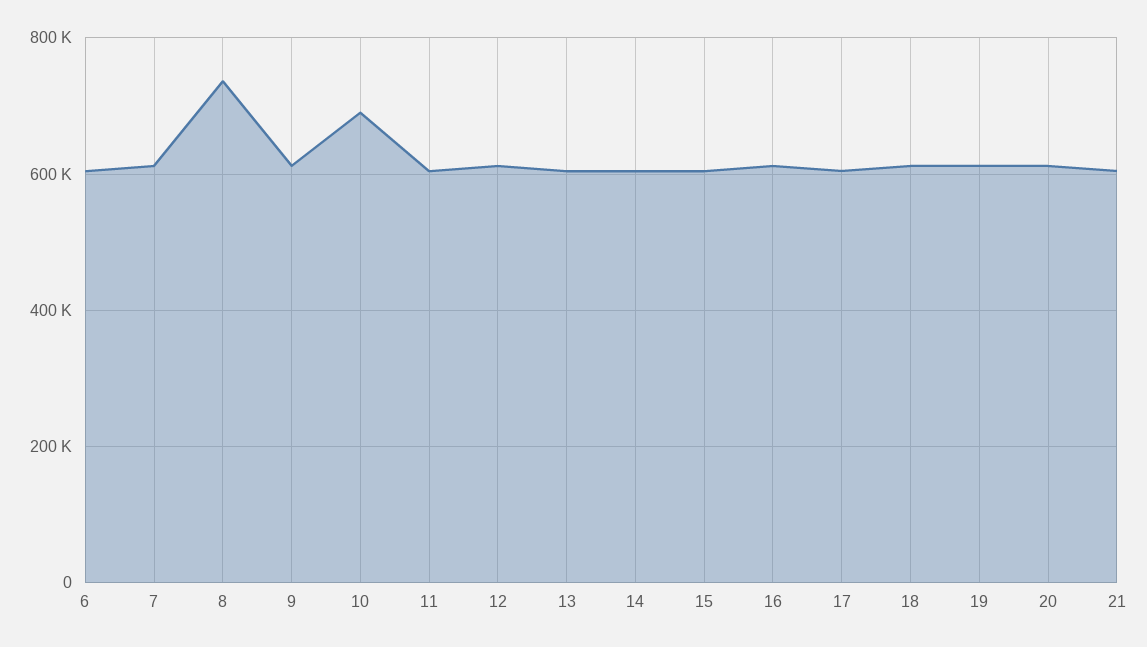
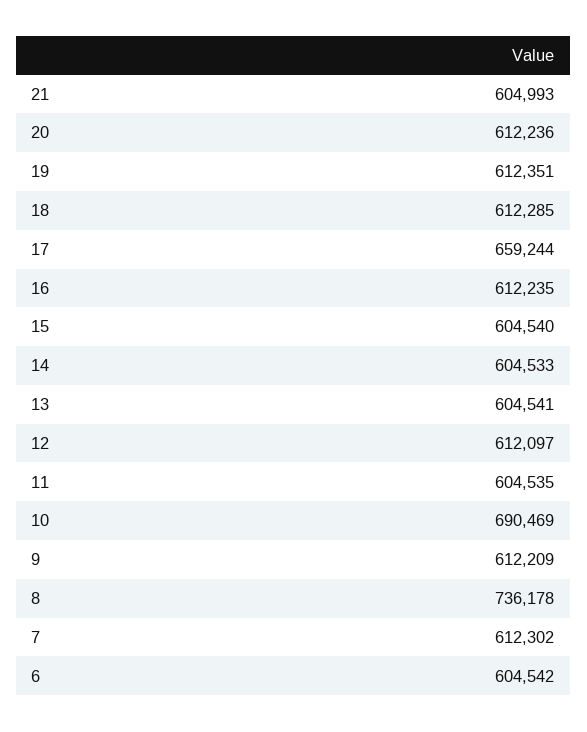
17: 600000 -> 659244

